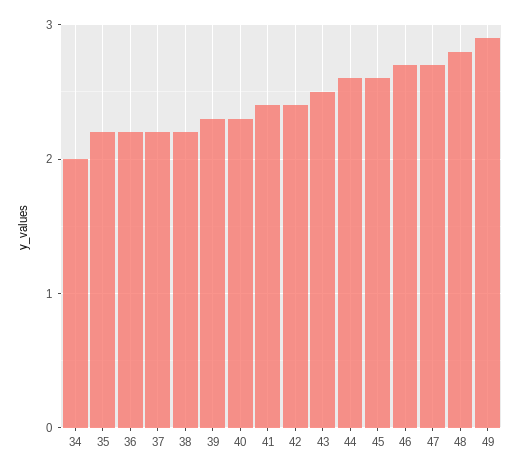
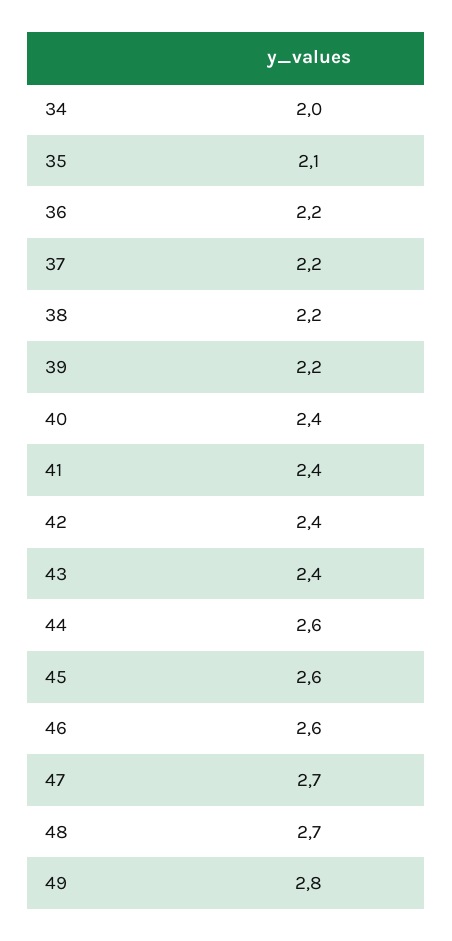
35: 2.2 -> 2.1
39: 2.3 -> 2.2
40: 2.3 -> 2.4
43: 2.5 -> 2.4
46: 2.7 -> 2.6
48: 2.8 -> 2.7
49: 2.9 -> 2.8

